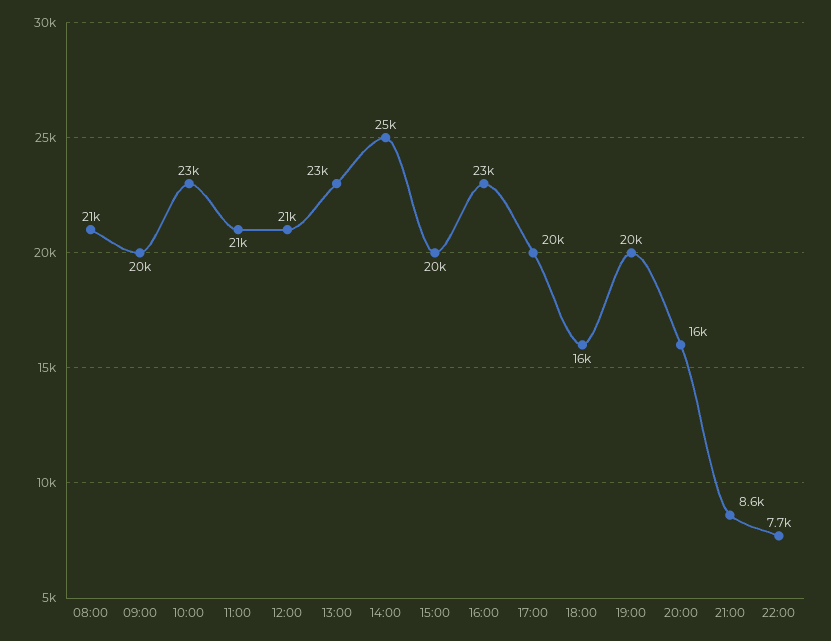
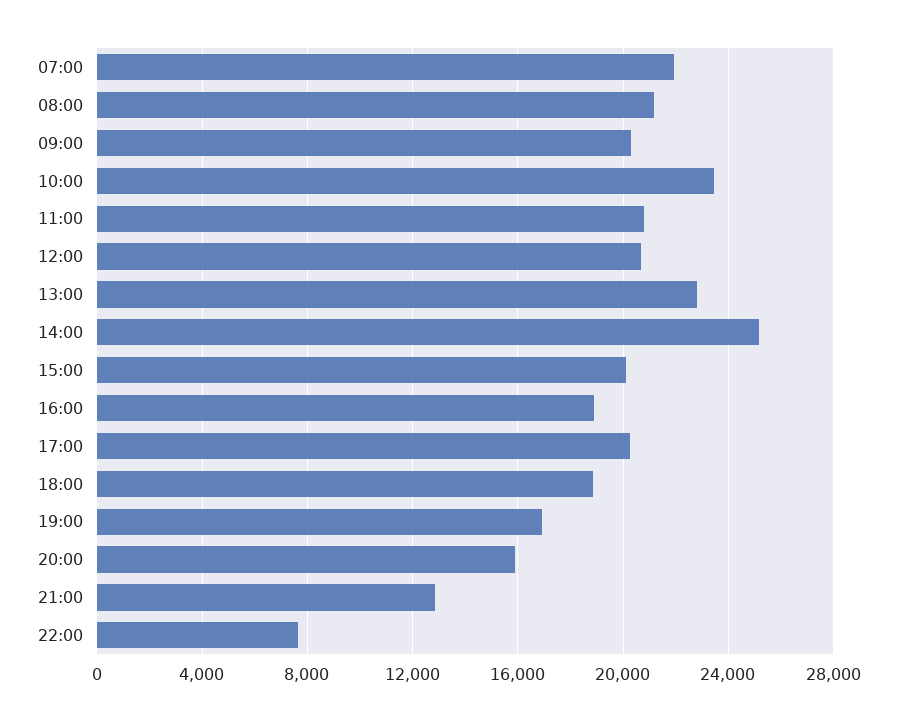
16:00: 23000 -> 19000
18:00: 16000 -> 19000
19:00: 20000 -> 17000
21:00: 8600 -> 13000
07:00: none -> 22000

